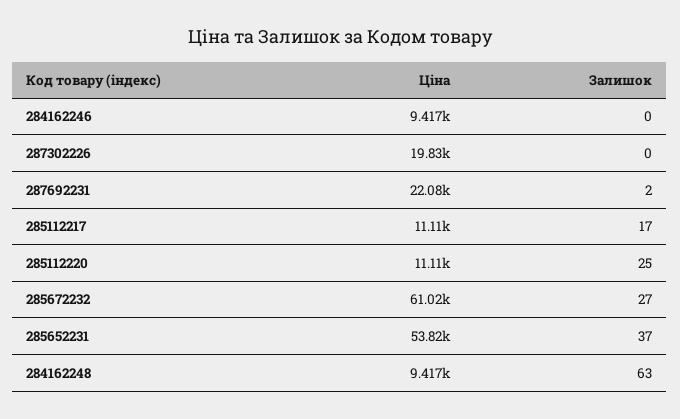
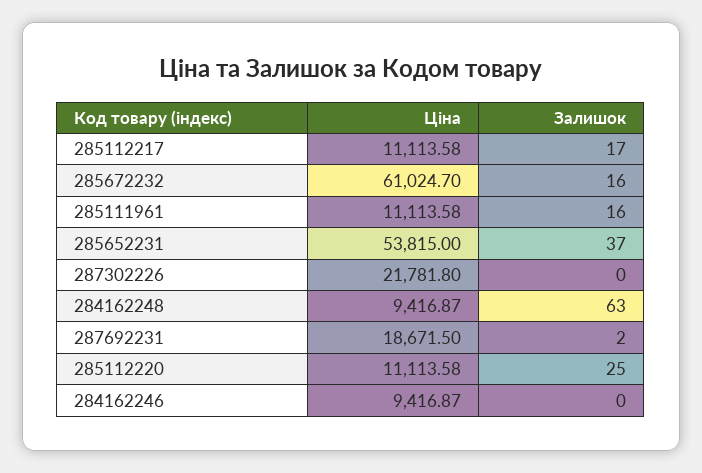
Ціна, 287302226: 19830 -> 21781.8
Ціна, 287692231: 22080 -> 18671.5
Залишок, 285672232: 27 -> 16
Ціна, 285111961: none -> 11113.58
Залишок, 285111961: none -> 16

